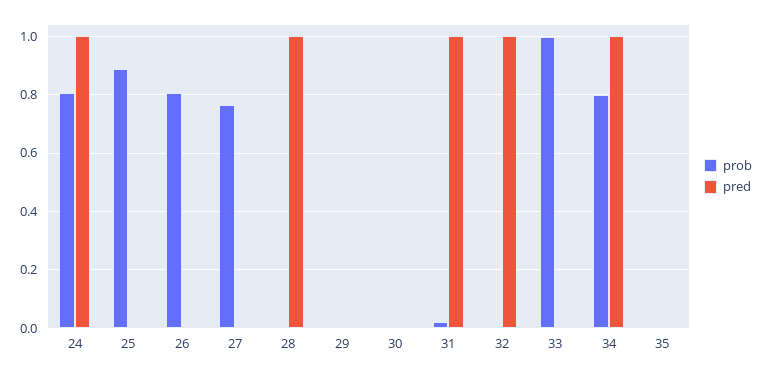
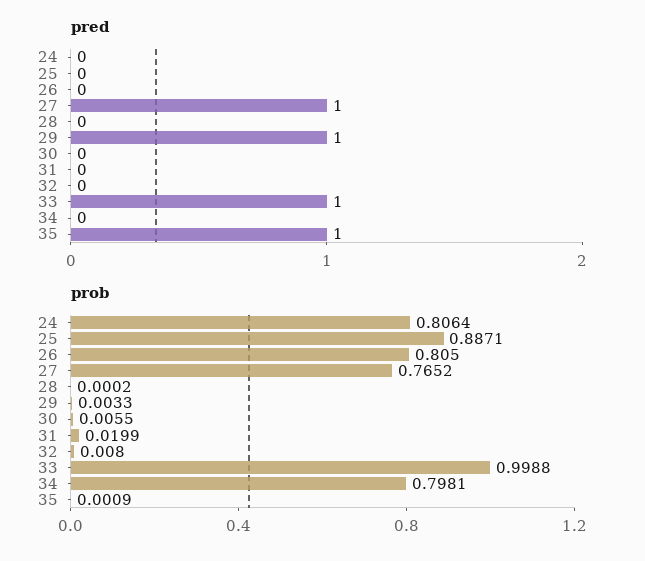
pred, 24: 1 -> 0
pred, 27: 0 -> 1
pred, 28: 1 -> 0
pred, 29: 0 -> 1
pred, 31: 1 -> 0
pred, 32: 1 -> 0
pred, 33: 0 -> 1
pred, 34: 1 -> 0
pred, 35: 0 -> 1

